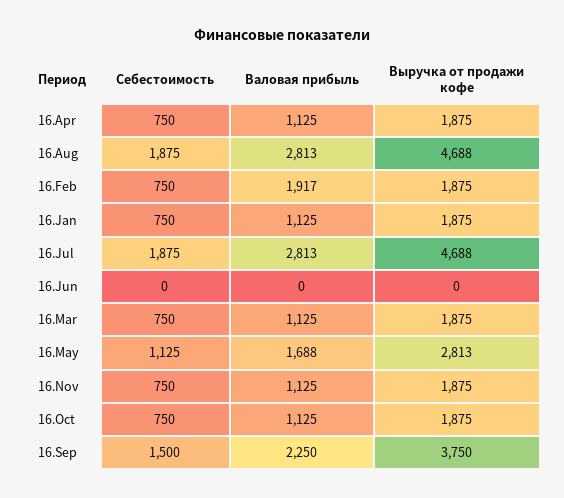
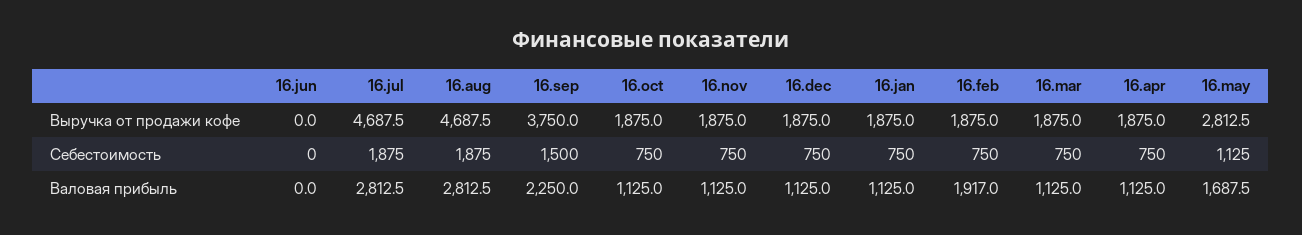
Выручка от продажи кофе, 16.dec: none -> 1875
Себестоимость, 16.dec: none -> 750
Валовая прибыль, 16.dec: none -> 1125

